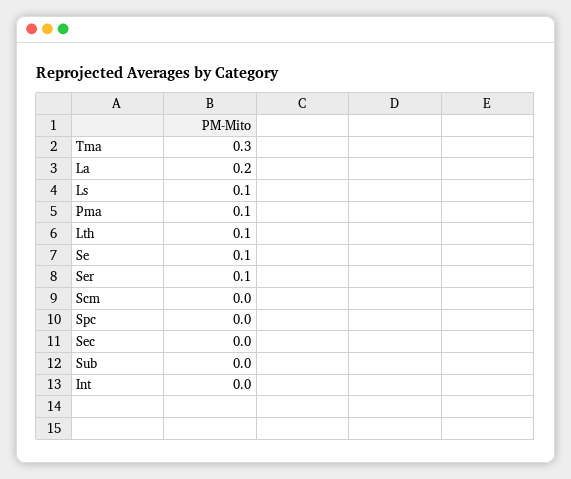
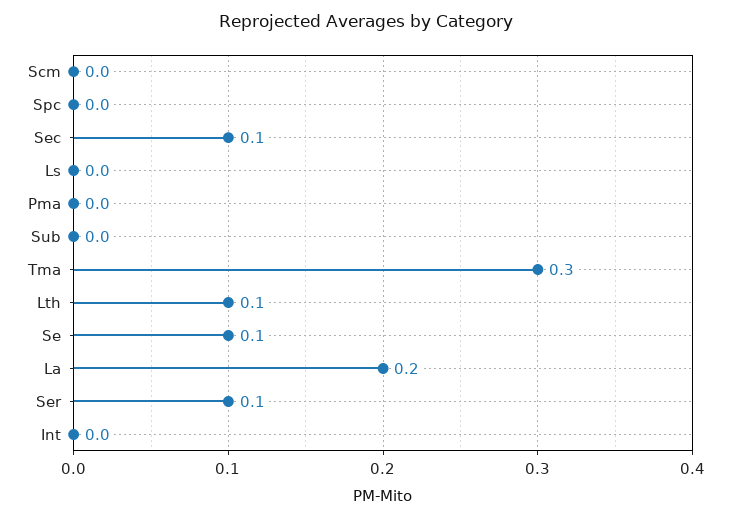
Ls: 0.1 -> 0
Pma: 0.1 -> 0
Sec: 0 -> 0.1

